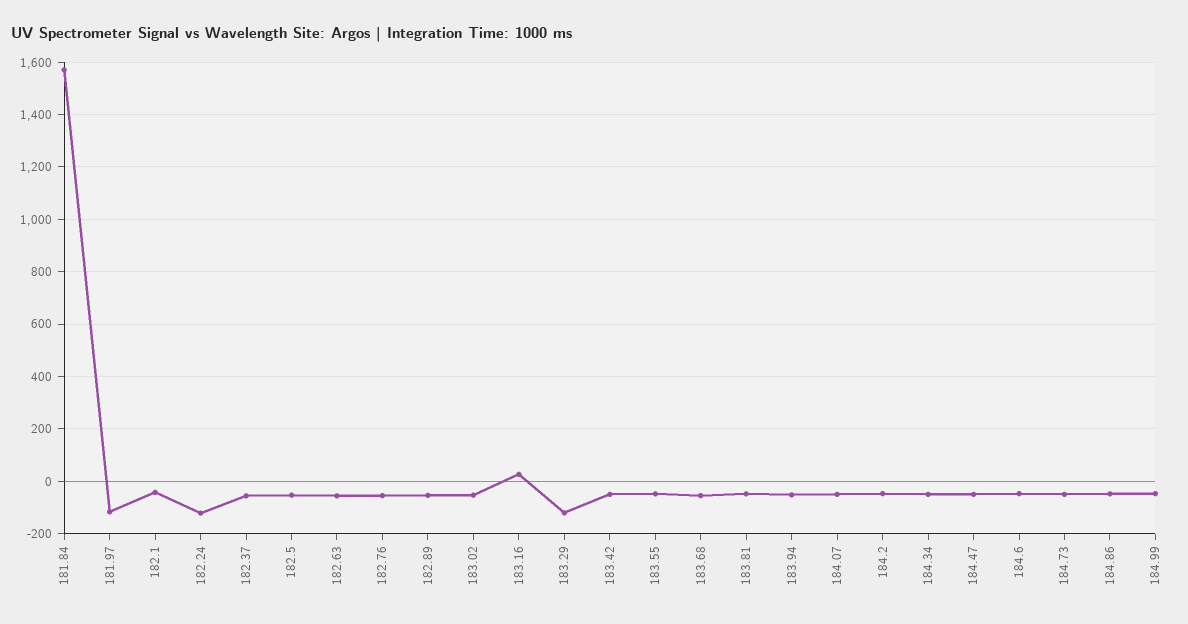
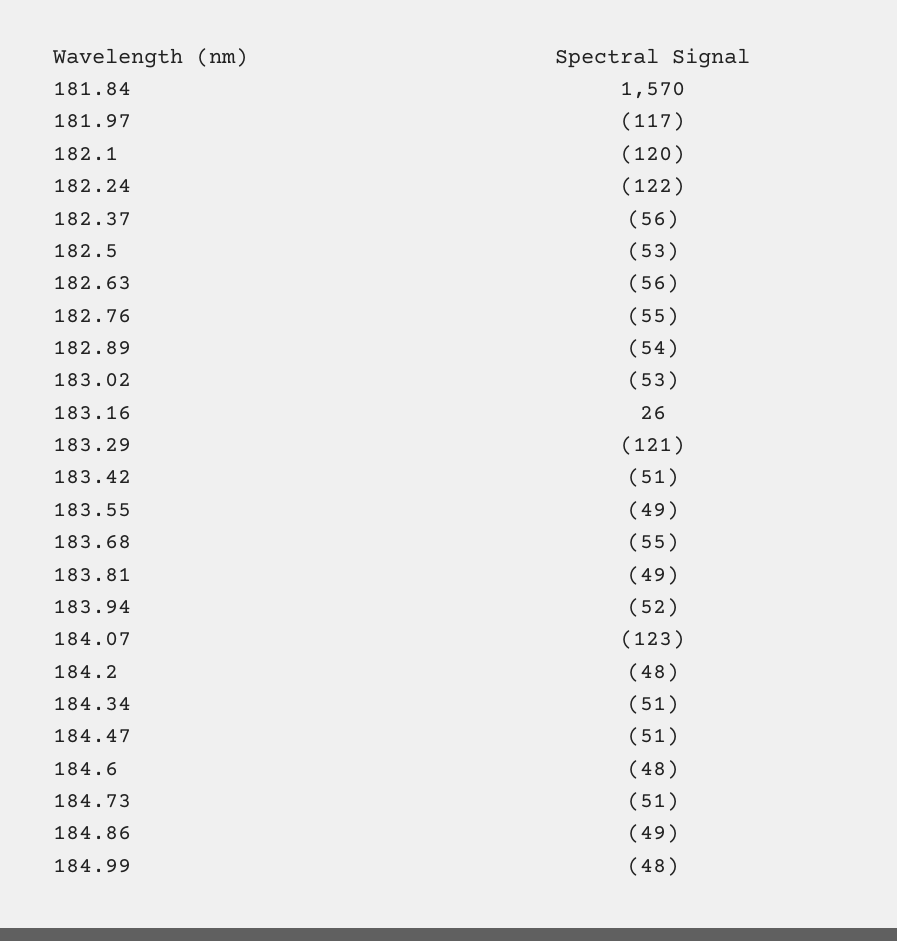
182.1: -50 -> -120
184.07: -50 -> -123

